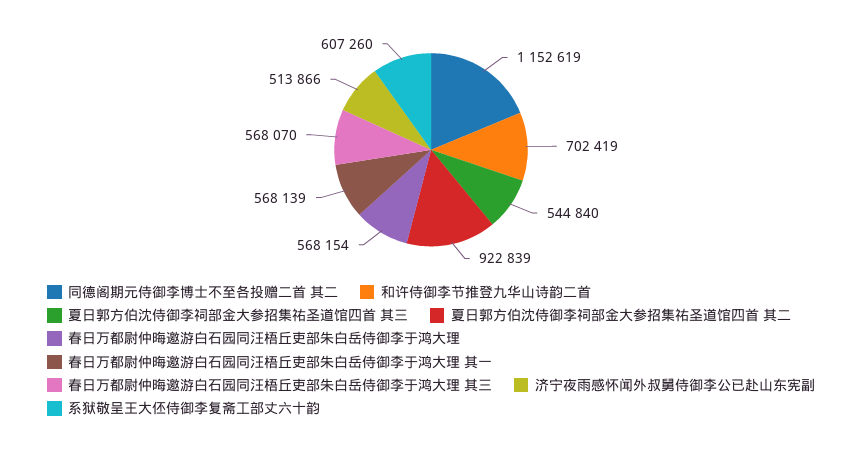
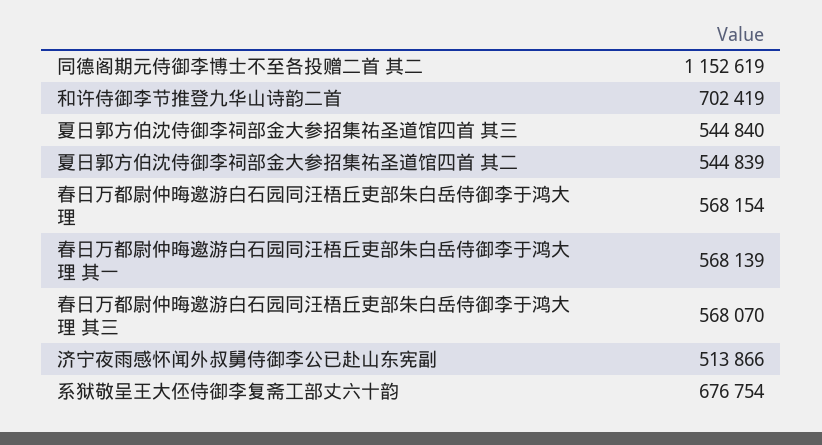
夏日郭方伯沈侍御李祠部金大参招集祐圣道馆四首 其二: 922839 -> 544839
系狱敬呈王大伾侍御李复斋工部丈六十韵: 607260 -> 676754

